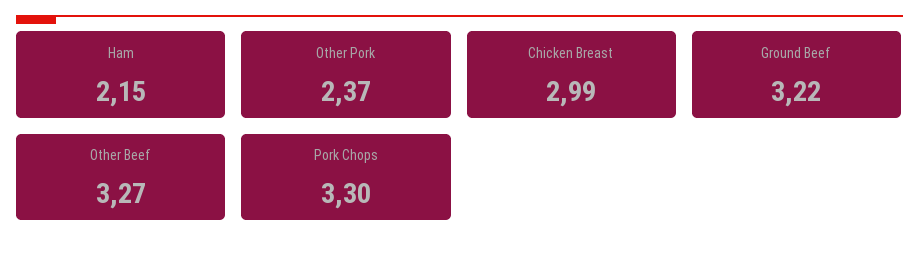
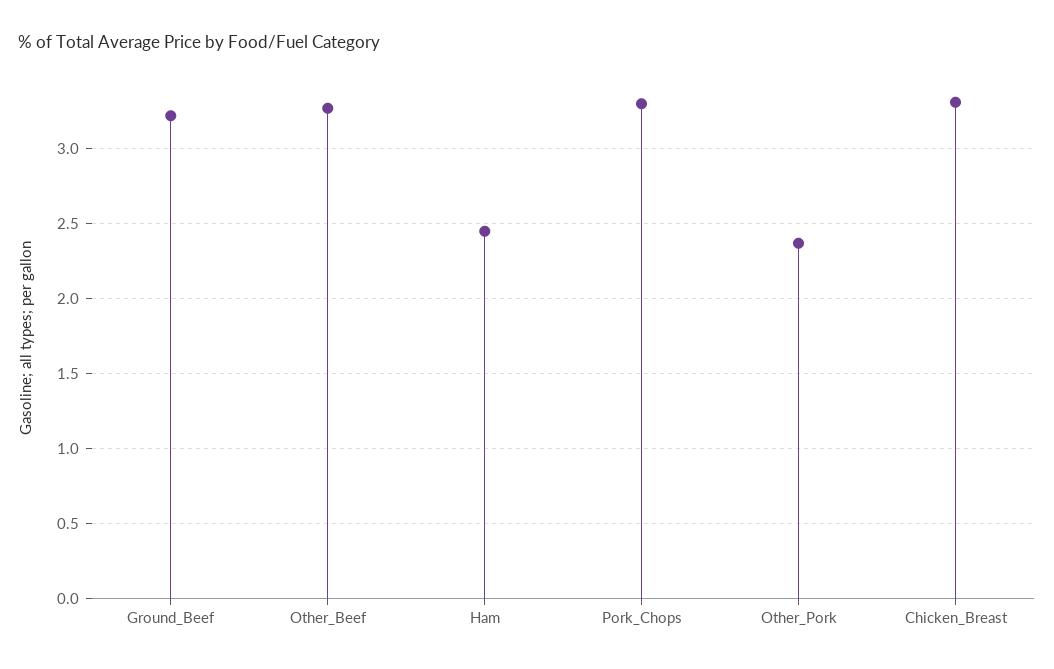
Ham: 2.15 -> 2.45
Chicken Breast: 2.99 -> 3.3

